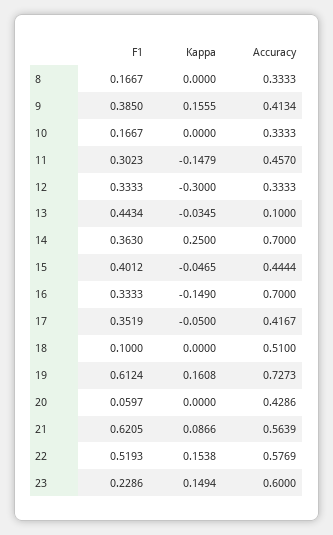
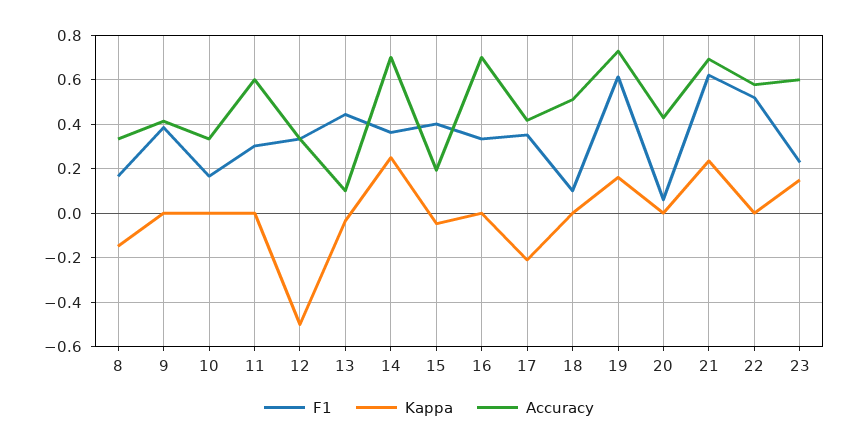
Kappa, 8: 0 -> -0.15
Kappa, 9: 0.1555 -> 0
Kappa, 11: -0.1479 -> 0
Accuracy, 11: 0.457 -> 0.6
Kappa, 12: -0.3 -> -0.5
Accuracy, 15: 0.4444 -> 0.2
Kappa, 16: -0.149 -> 0
Kappa, 17: -0.05 -> -0.2
Kappa, 21: 0.0866 -> 0.25
Accuracy, 21: 0.5639 -> 0.7
Kappa, 22: 0.1538 -> 0

